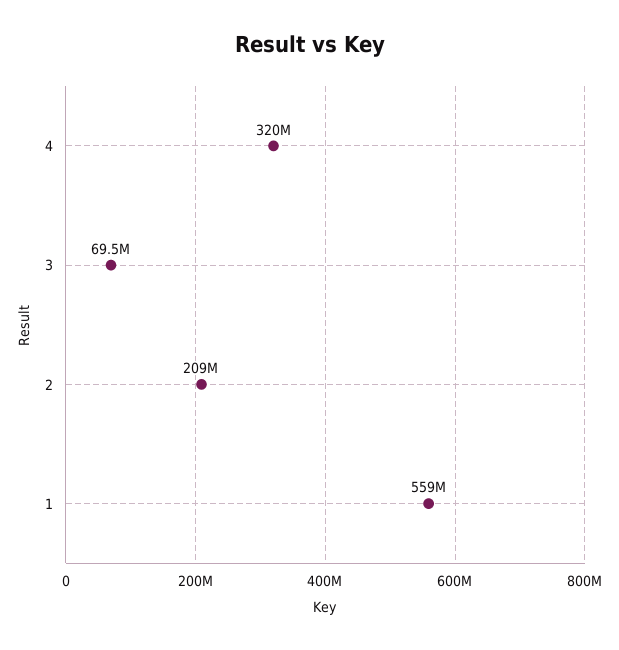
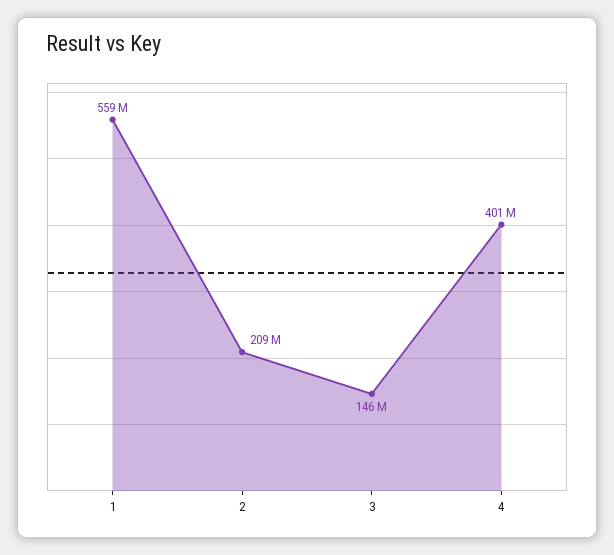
4: 320000000 -> 401000000
3: 69500000 -> 146000000

